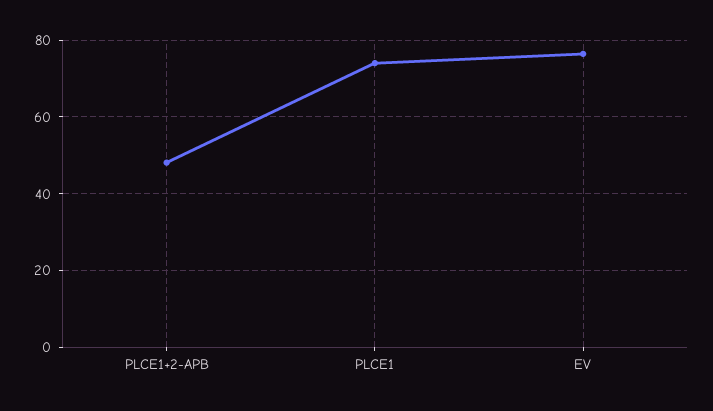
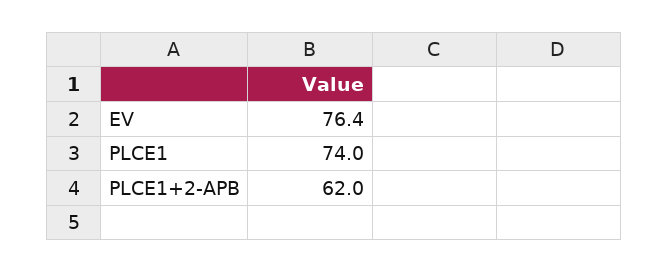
PLCE1+2-APB: 48 -> 62

